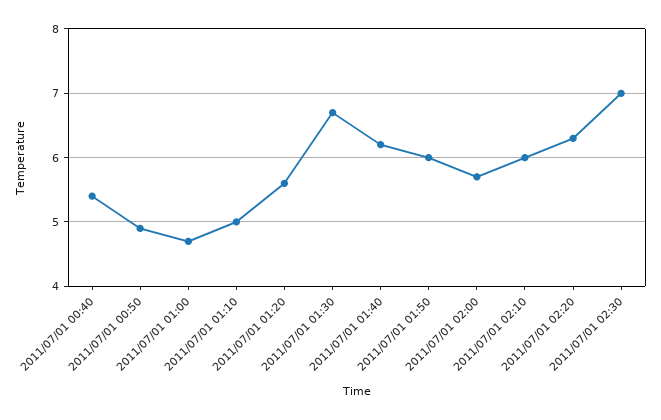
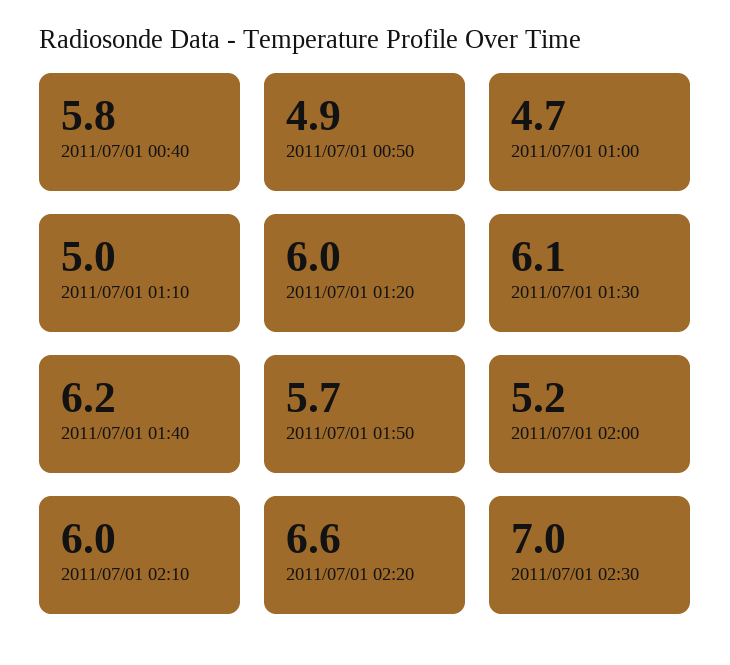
2011/07/01 00:40: 5.4 -> 5.8
2011/07/01 01:20: 5.6 -> 6
2011/07/01 01:30: 6.7 -> 6.1
2011/07/01 01:50: 6 -> 5.7
2011/07/01 02:00: 5.7 -> 5.2
2011/07/01 02:20: 6.3 -> 6.6

